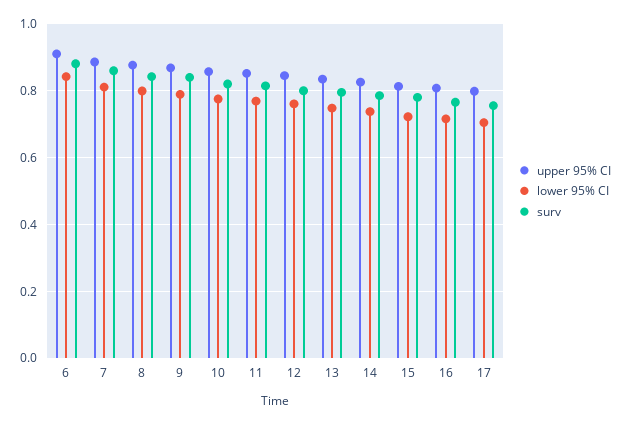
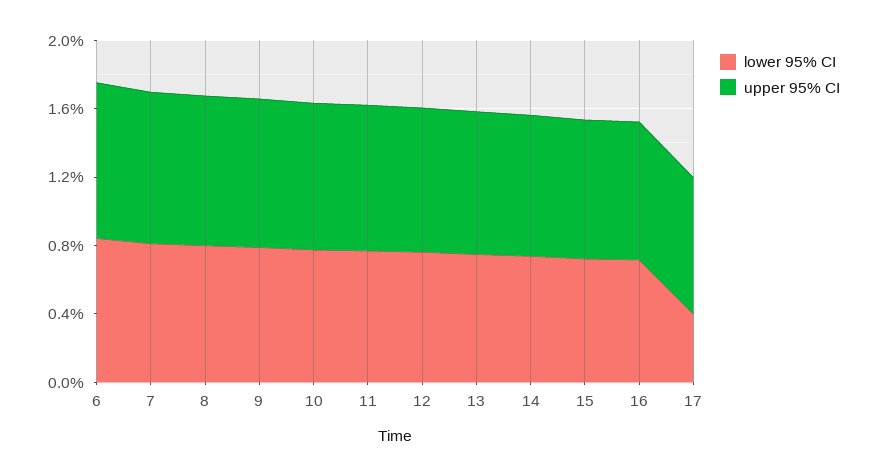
surv, 6: 0.88 -> none
surv, 7: 0.86 -> none
surv, 8: 0.84 -> none
surv, 9: 0.84 -> none
surv, 10: 0.82 -> none
surv, 11: 0.82 -> none
surv, 12: 0.8 -> none
surv, 13: 0.8 -> none
surv, 14: 0.78 -> none
surv, 15: 0.78 -> none
surv, 16: 0.76 -> none
lower 95% CI, 17: 0.7 -> 0.4
surv, 17: 0.76 -> none

